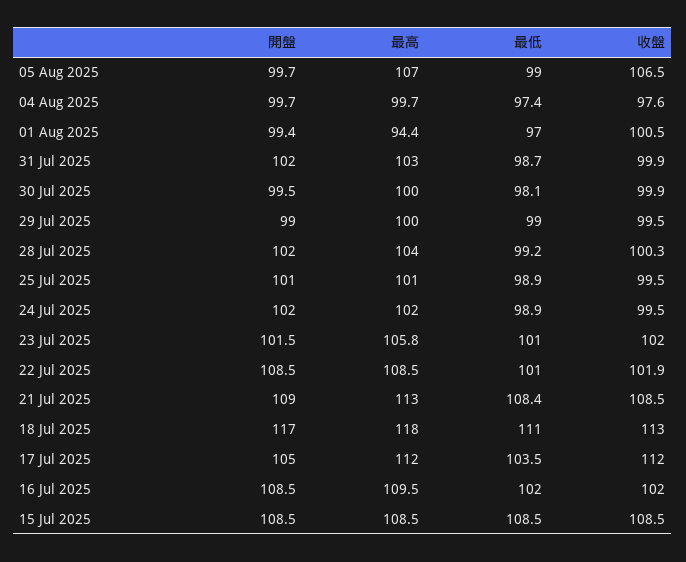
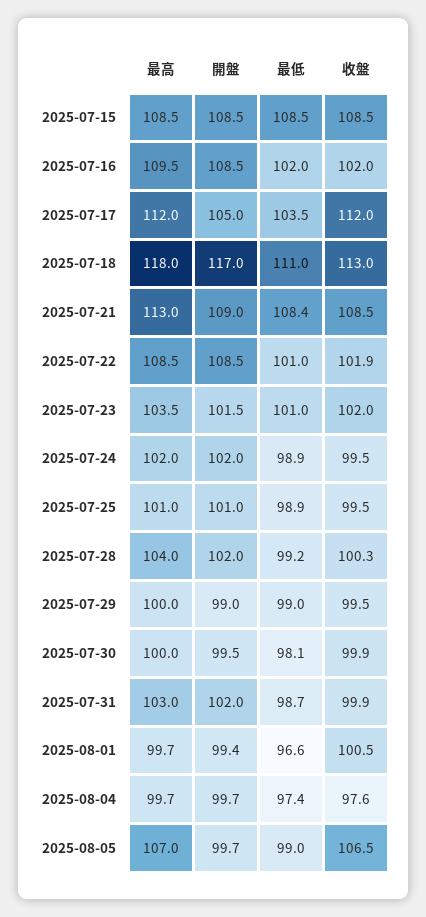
最高, 01 Aug 2025: 94.4 -> 99.7
最低, 01 Aug 2025: 97 -> 96.6
最高, 23 Jul 2025: 105.8 -> 103.5

